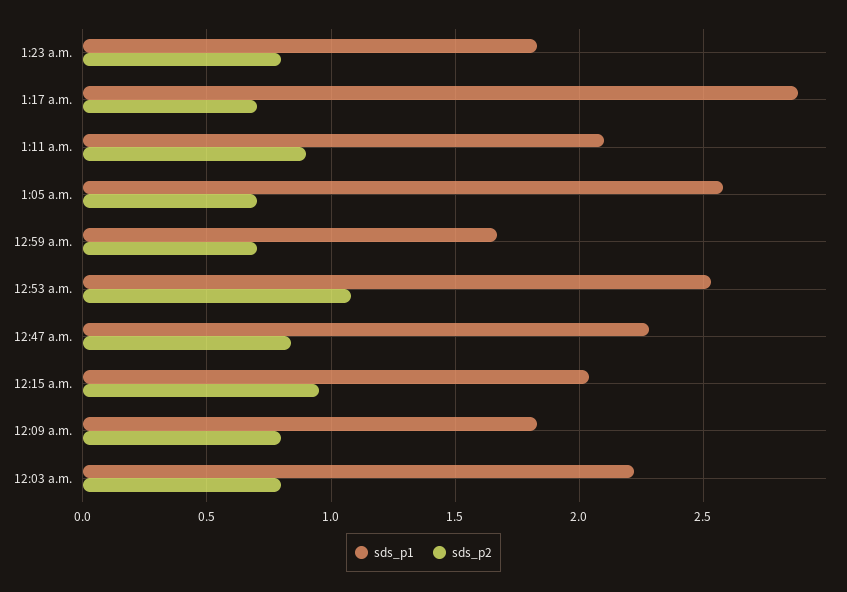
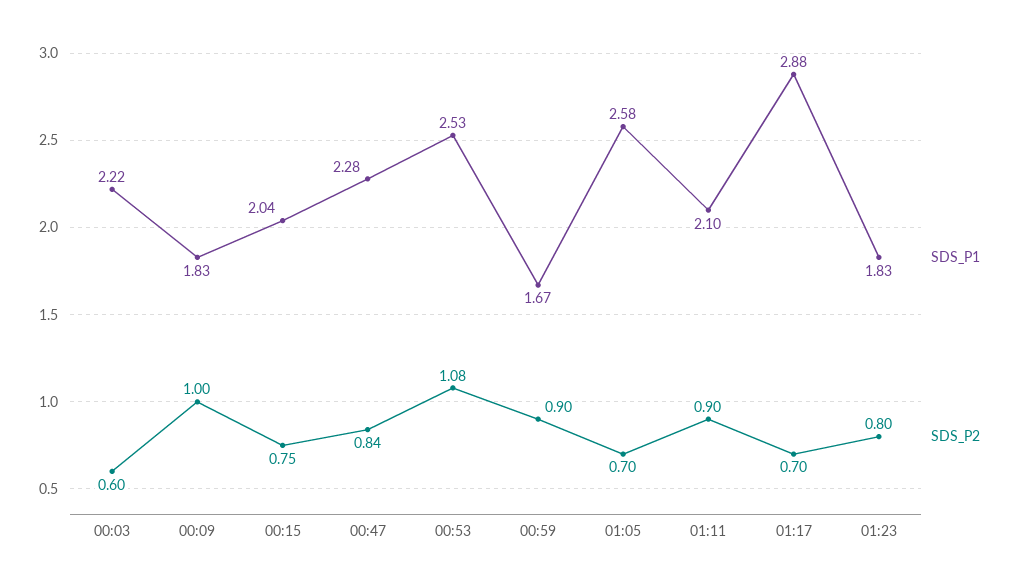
sds_p2, 12:59 a.m.: 0.7 -> 0.9
sds_p2, 12:15 a.m.: 0.95 -> 0.75
sds_p2, 12:09 a.m.: 0.8 -> 1
sds_p2, 12:03 a.m.: 0.8 -> 0.6

